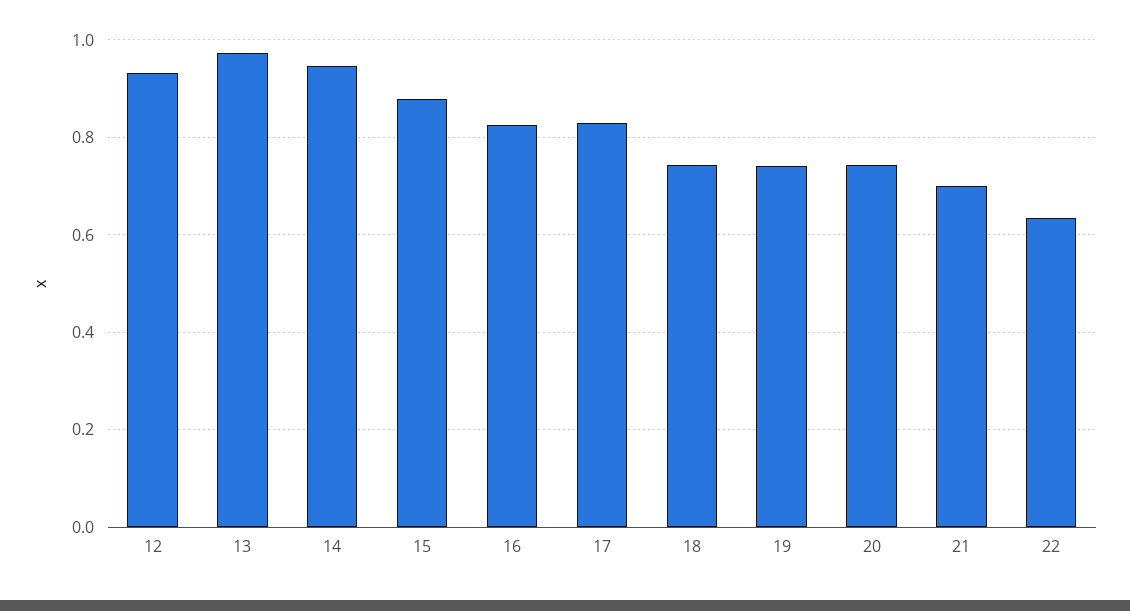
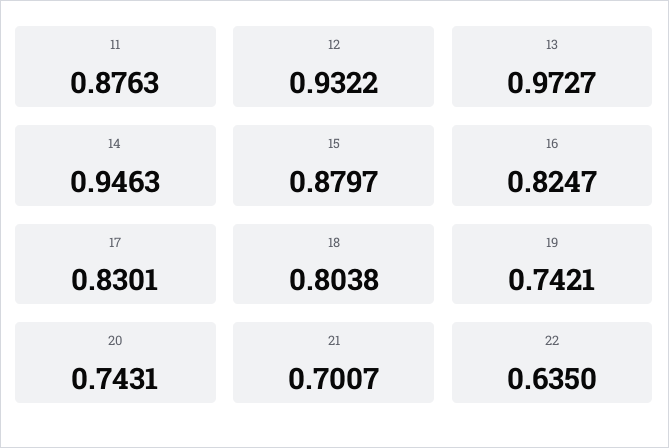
18: 0.74 -> 0.8038
11: none -> 0.8763

